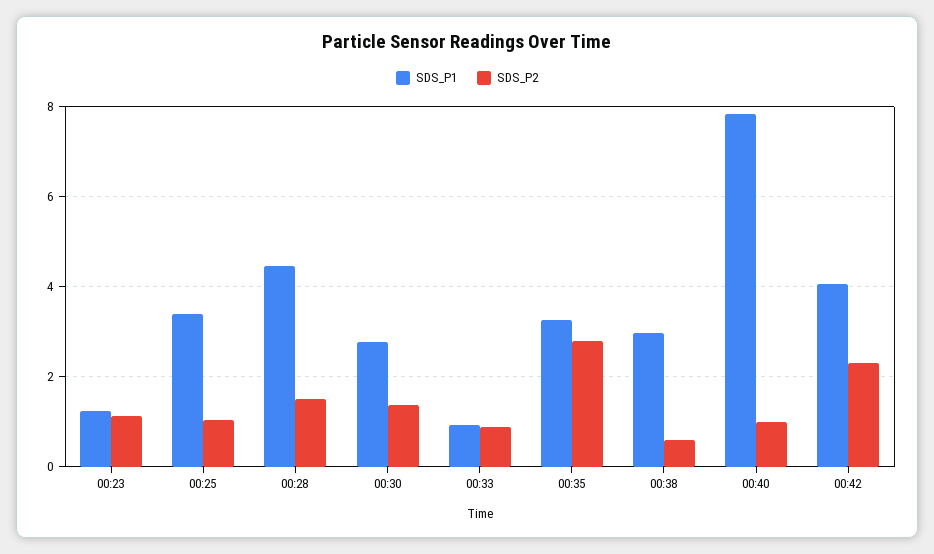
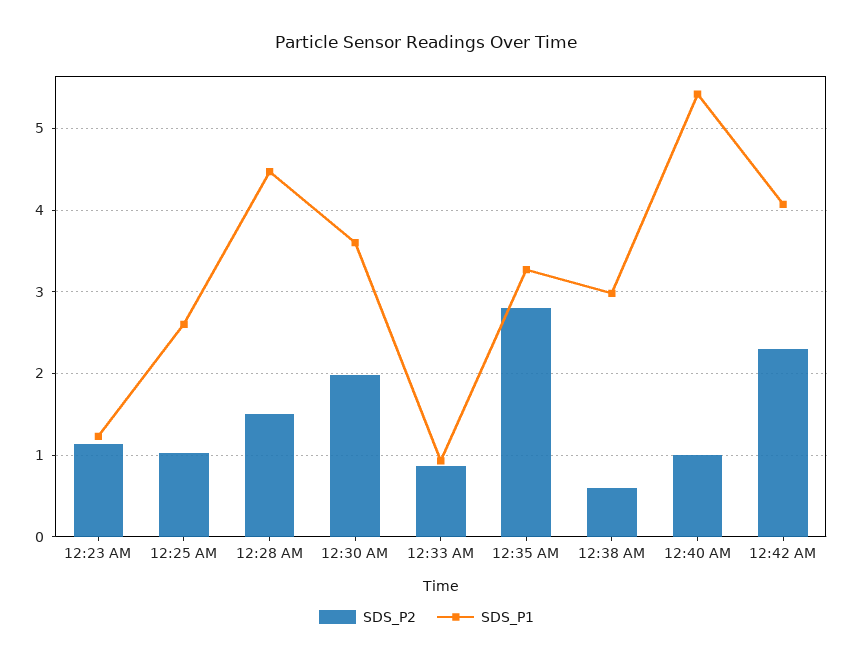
SDS_P1, 00:25: 3.4 -> 2.6
SDS_P1, 00:30: 2.8 -> 3.6
SDS_P2, 00:30: 1.4 -> 2
SDS_P1, 00:40: 7.8 -> 5.4

